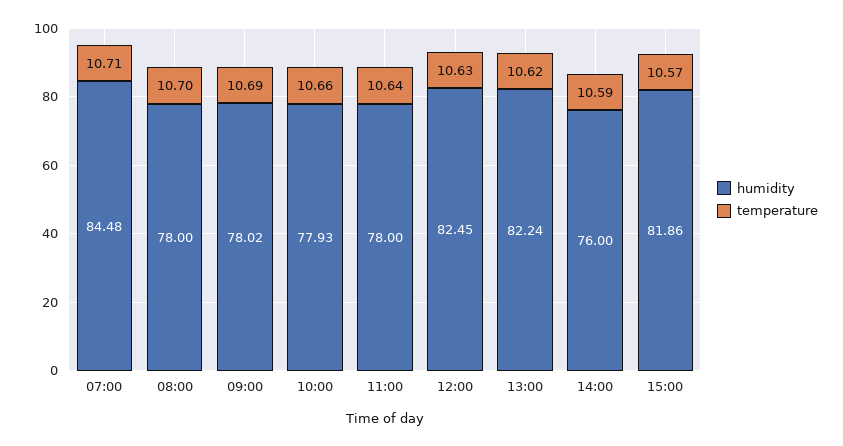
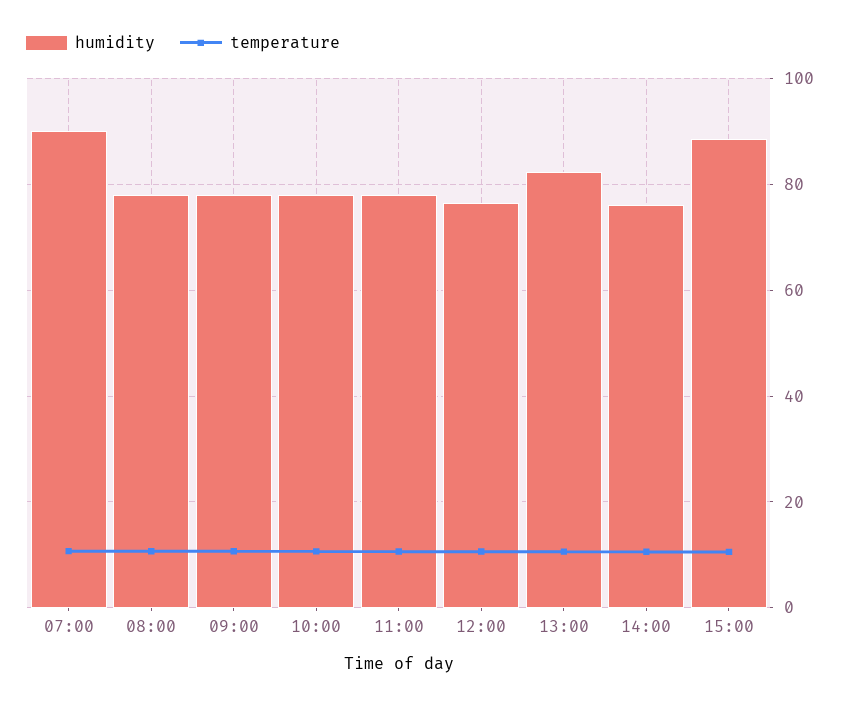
humidity, 07:00: 84.48 -> 90
humidity, 12:00: 82.45 -> 76
humidity, 15:00: 81.86 -> 88

